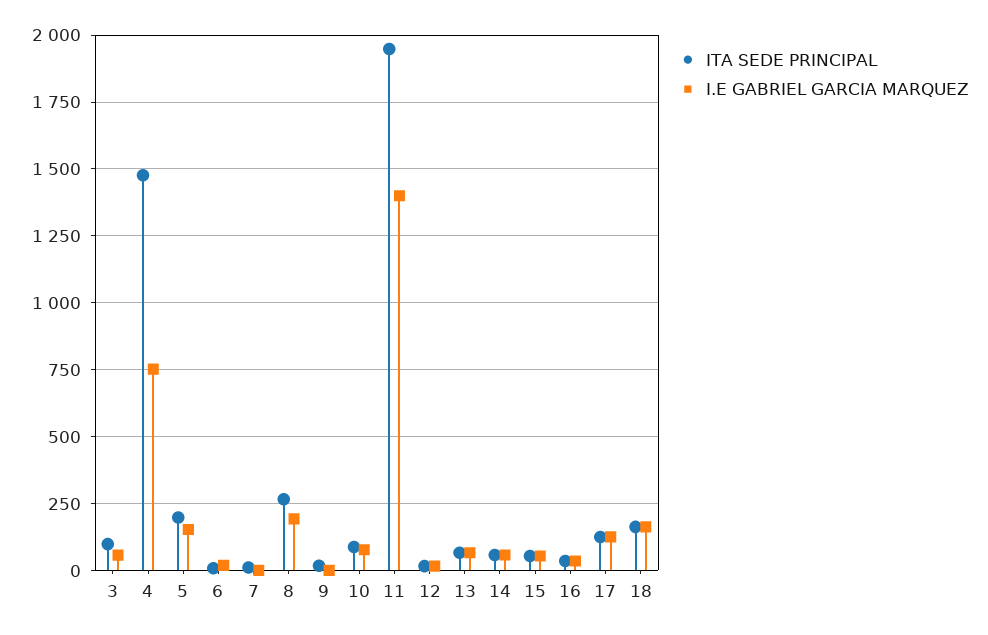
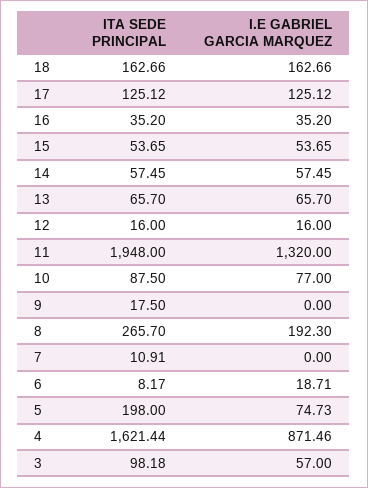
ITA SEDE PRINCIPAL, 4: 1475 -> 1621.44
I.E GABRIEL GARCIA MARQUEZ, 4: 750 -> 871.46
I.E GABRIEL GARCIA MARQUEZ, 5: 150 -> 74.73
I.E GABRIEL GARCIA MARQUEZ, 11: 1400 -> 1320

